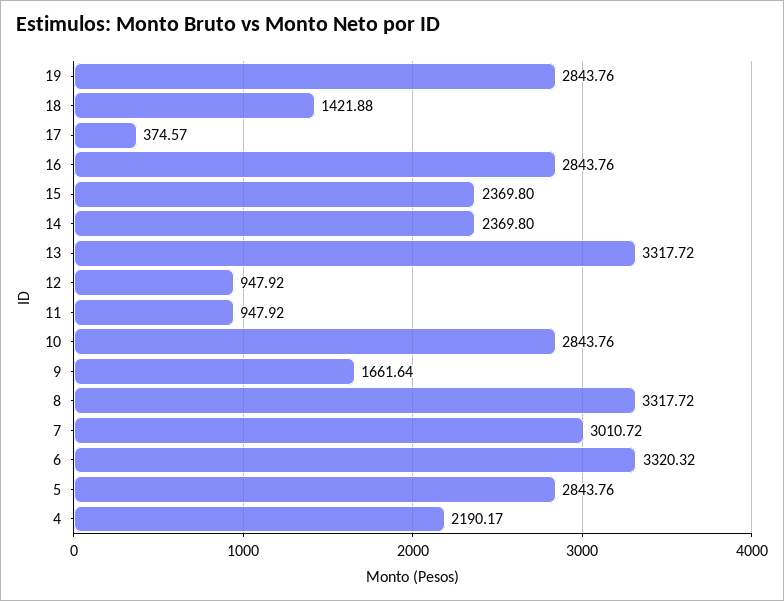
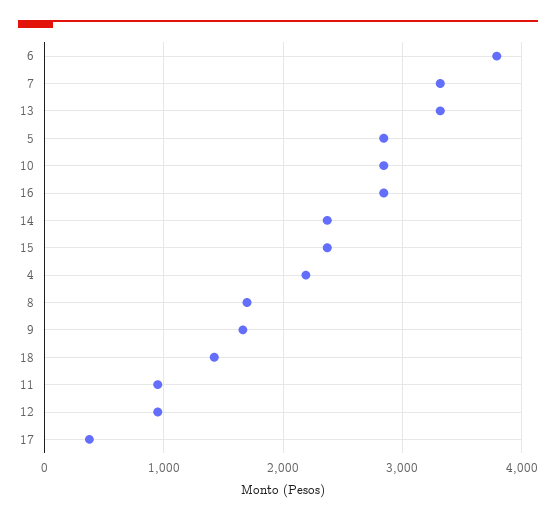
19: 2843.76 -> none
8: 3317.72 -> 1700
7: 3010.72 -> 3300
6: 3320.32 -> 3800

